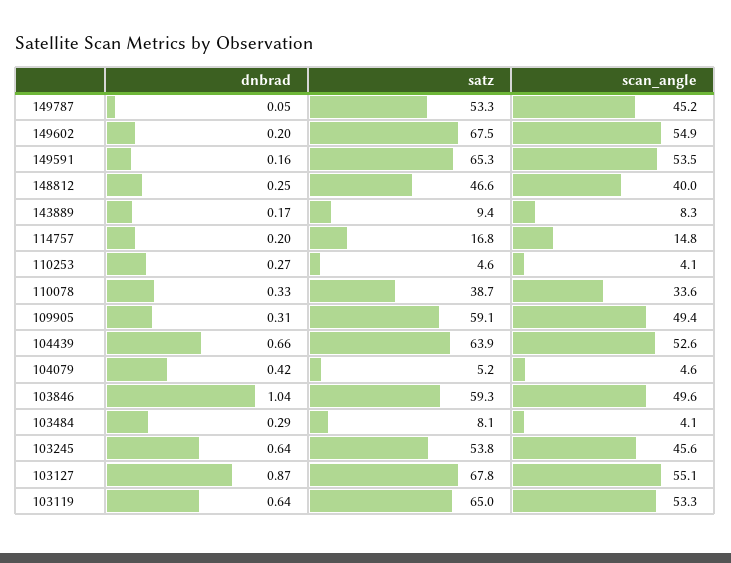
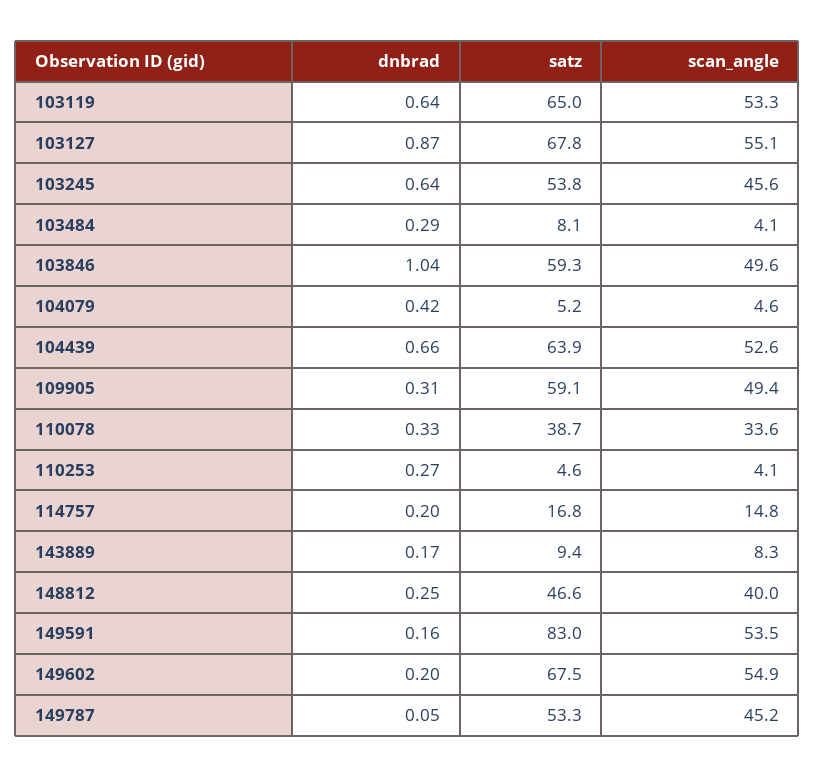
satz, 149591: 65.3 -> 83

